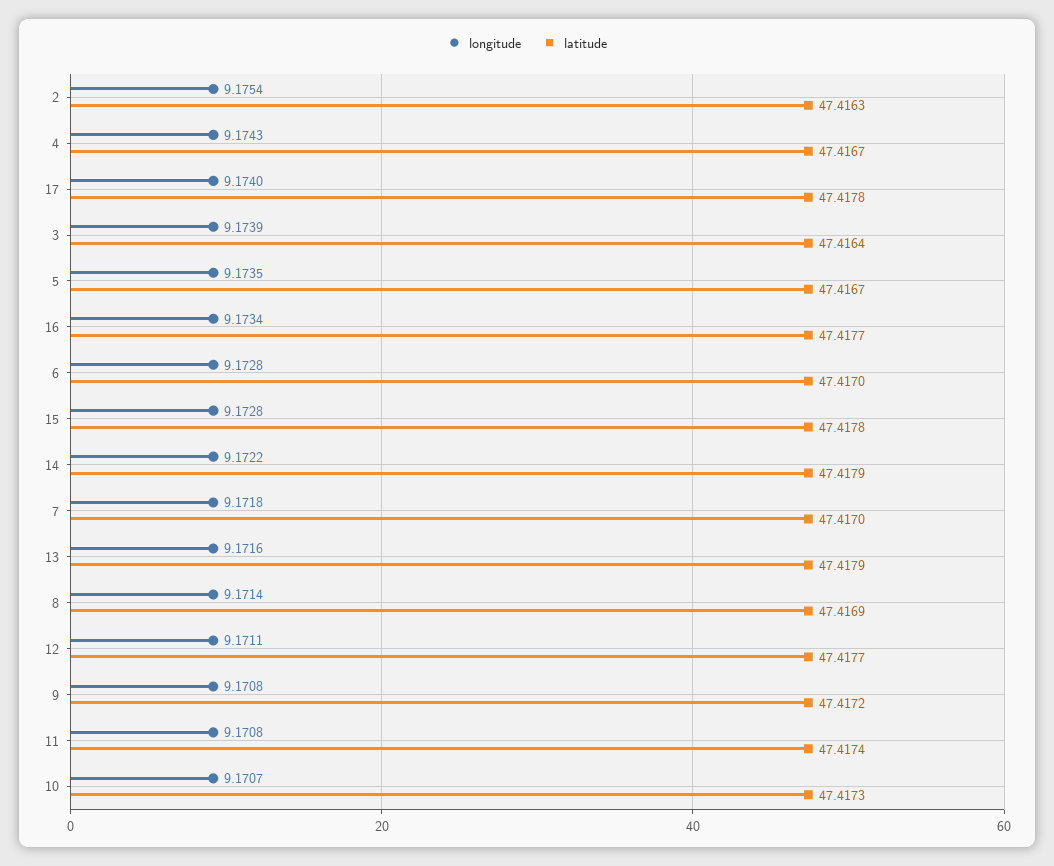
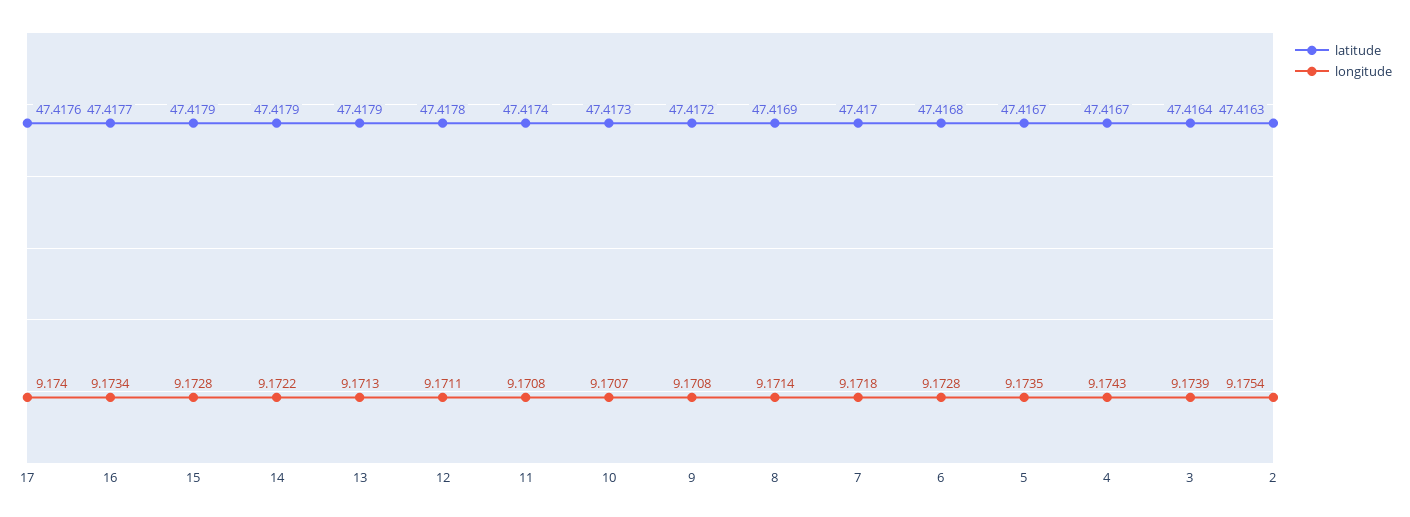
latitude, 17: 47.4178 -> 47.4176
latitude, 6: 47.417 -> 47.4168
latitude, 15: 47.4178 -> 47.4179
longitude, 13: 9.1716 -> 9.1713
latitude, 12: 47.4177 -> 47.4178

